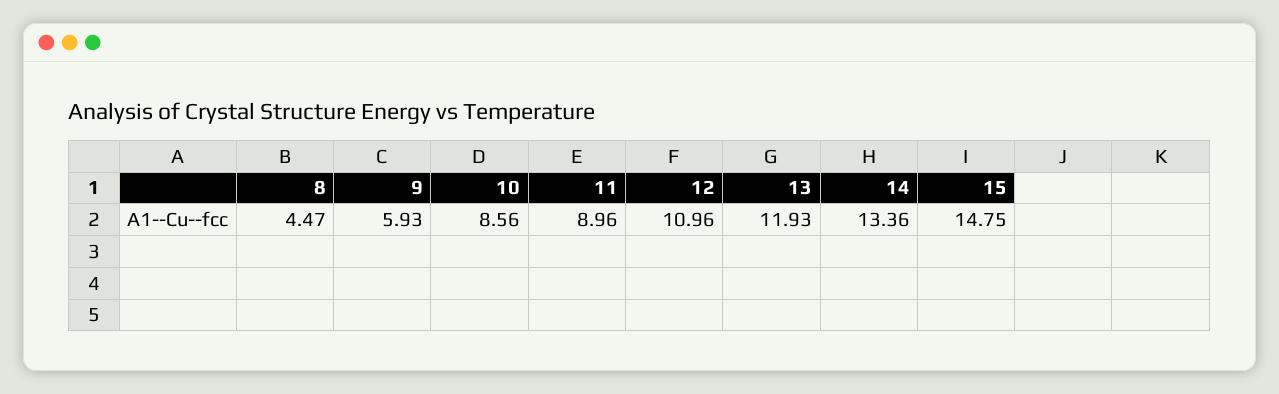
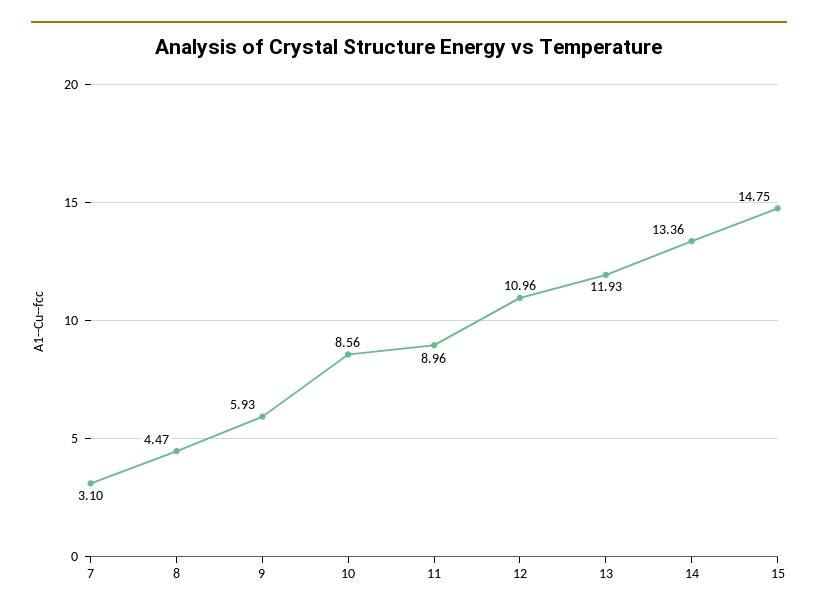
7: none -> 3.1

